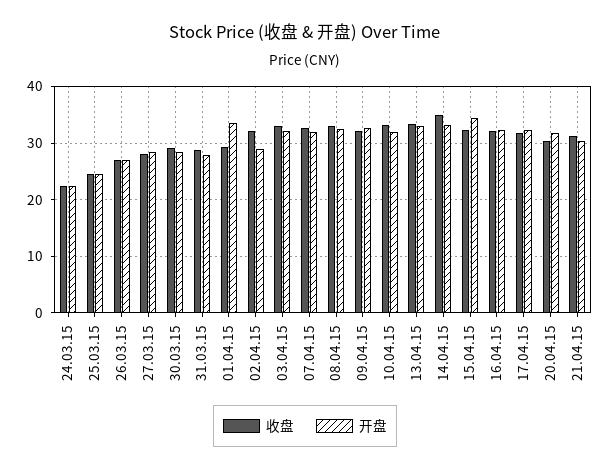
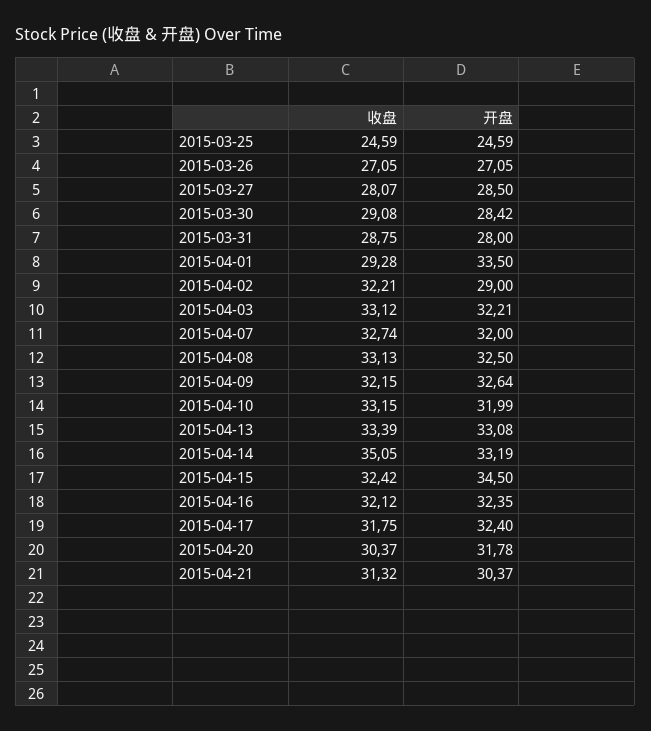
收盘, 24.03.15: 22 -> none
开盘, 24.03.15: 22 -> none

